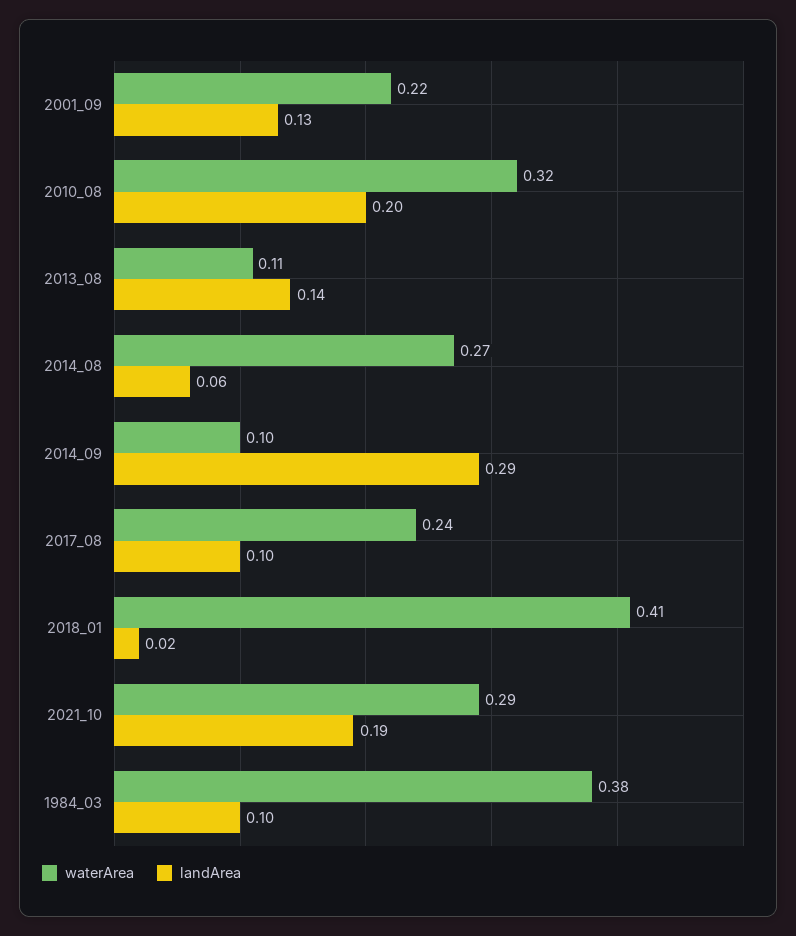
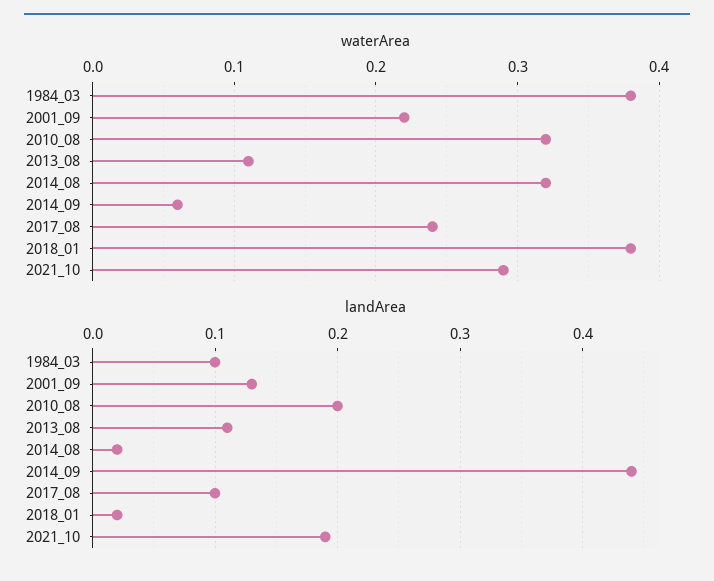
landArea, 2013_08: 0.14 -> 0.11
waterArea, 2014_08: 0.27 -> 0.32
landArea, 2014_08: 0.06 -> 0.02
waterArea, 2014_09: 0.1 -> 0.06
landArea, 2014_09: 0.29 -> 0.44
waterArea, 2018_01: 0.41 -> 0.38

